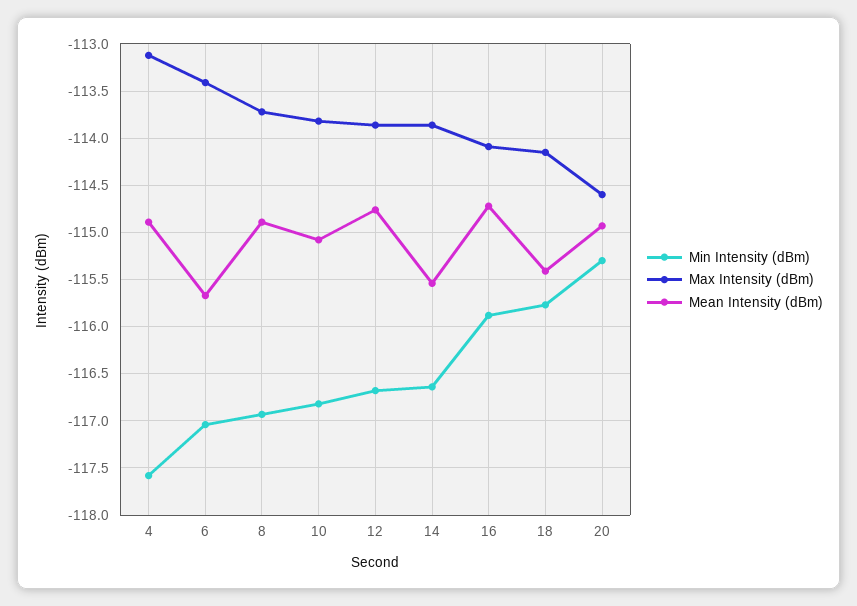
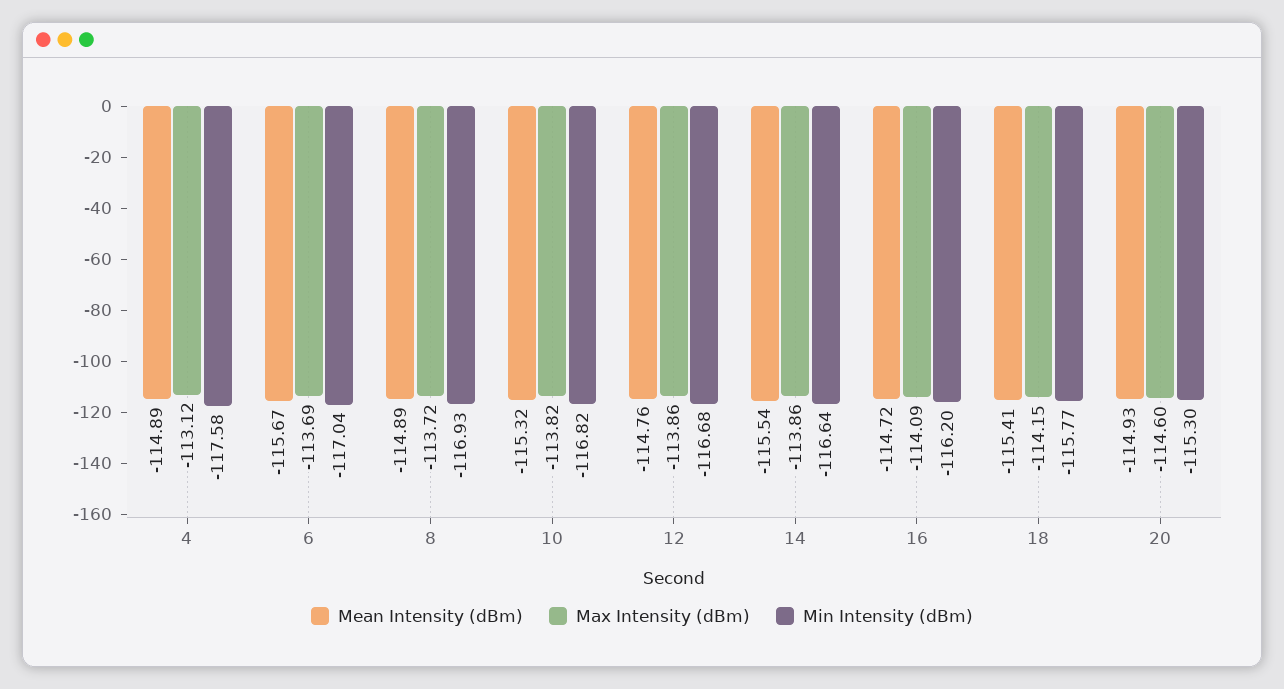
Max Intensity (dBm), 6: -113.4 -> -113.69
Mean Intensity (dBm), 10: -115.1 -> -115.32
Min Intensity (dBm), 16: -115.9 -> -116.2

